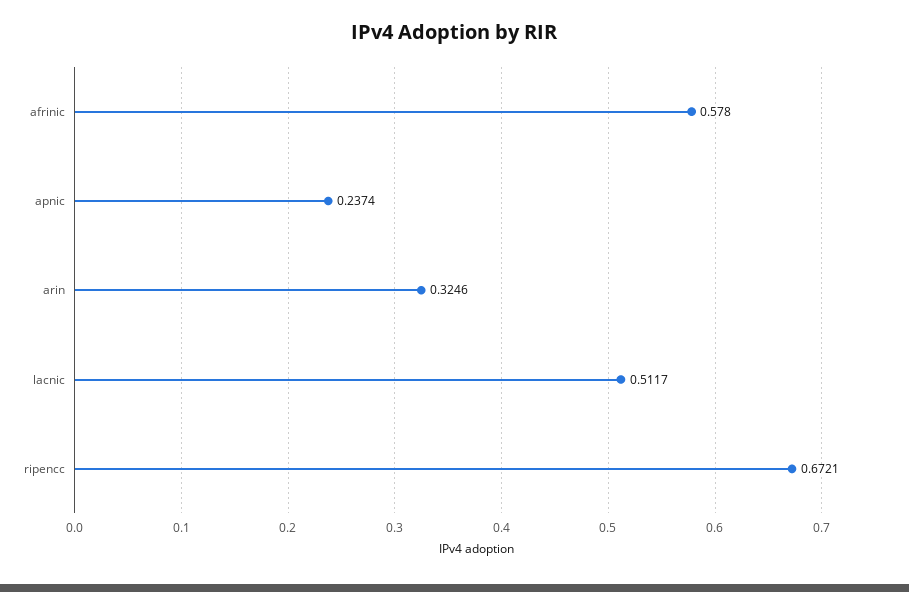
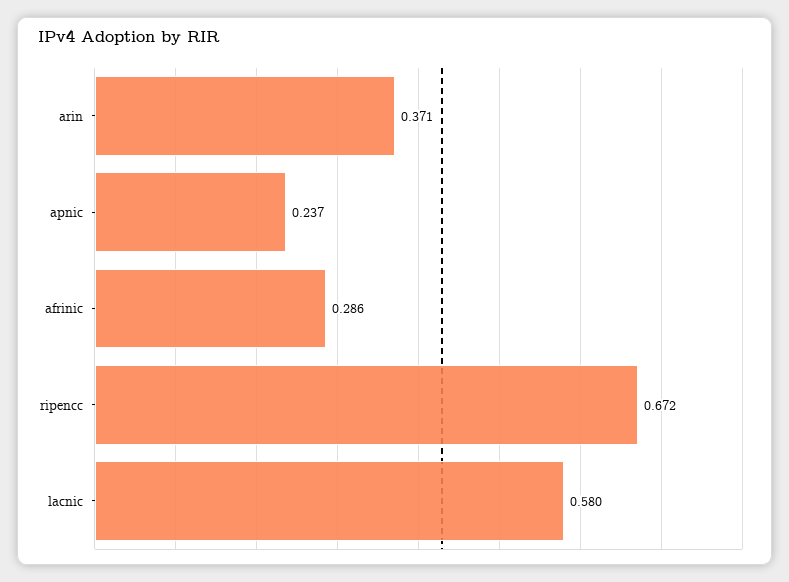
afrinic: 0.578 -> 0.286
arin: 0.3246 -> 0.371
lacnic: 0.5117 -> 0.58

